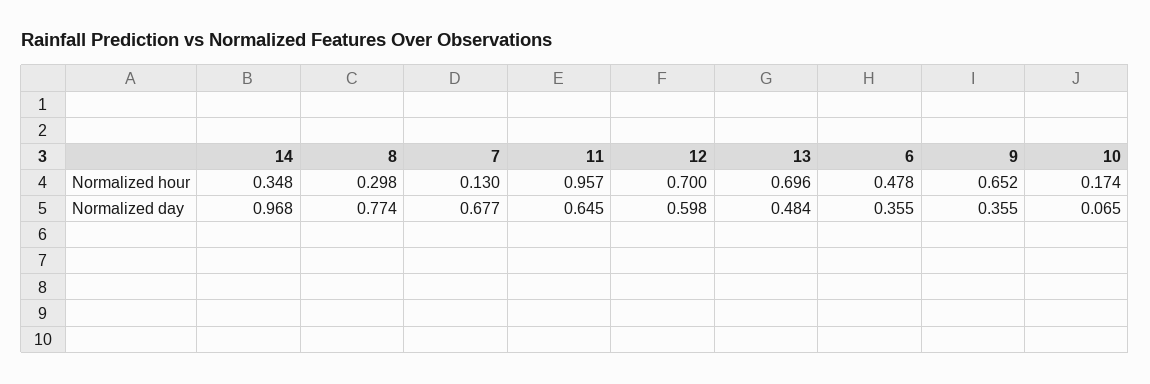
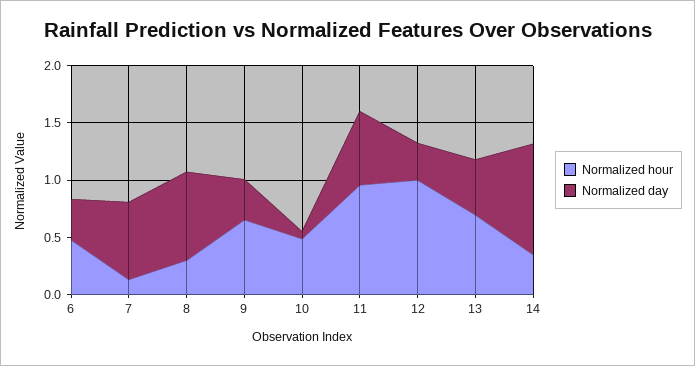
Normalized hour, 12: 0.7 -> 1
Normalized hour, 10: 0.174 -> 0.5
Normalized day, 12: 0.598 -> 0.3

